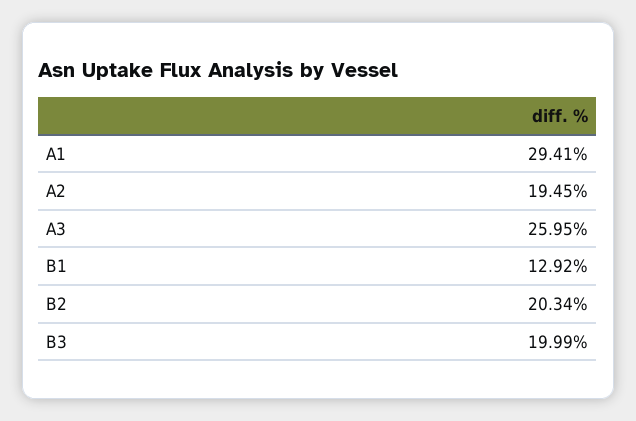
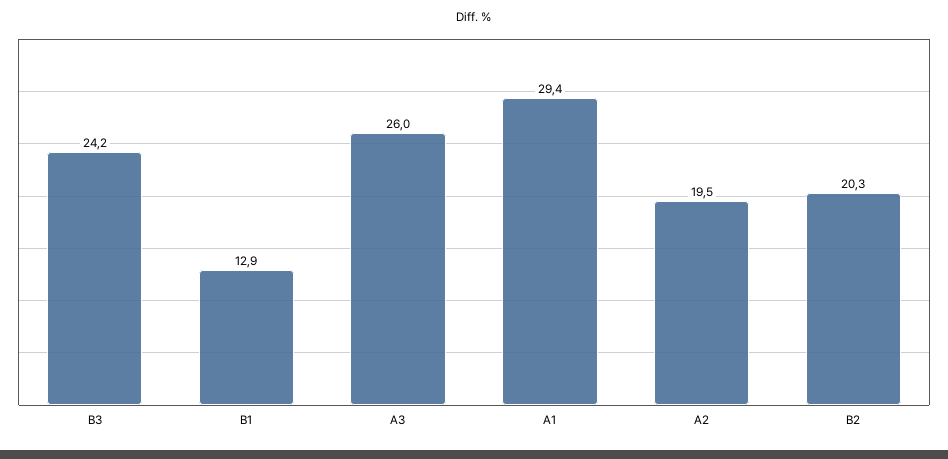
B3: 19.99 -> 24.2

